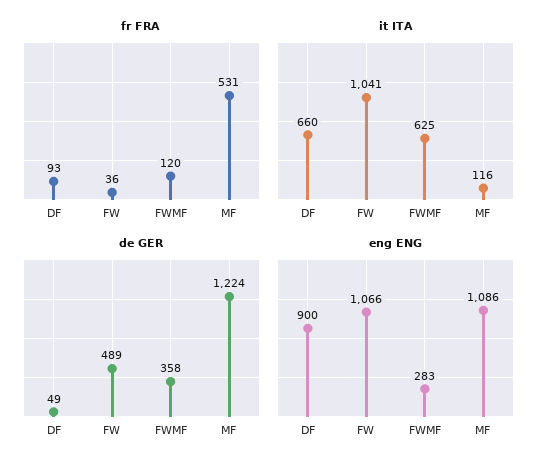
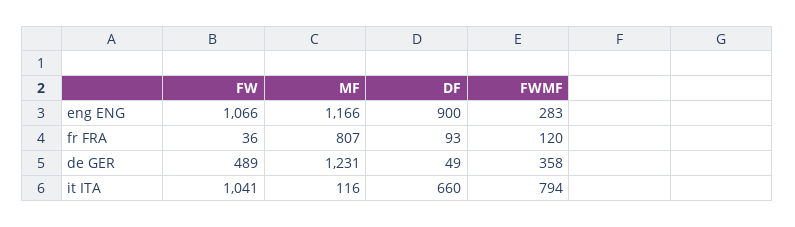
fr FRA, MF: 531 -> 807
it ITA, FWMF: 625 -> 794
de GER, MF: 1224 -> 1231
eng ENG, MF: 1086 -> 1166

